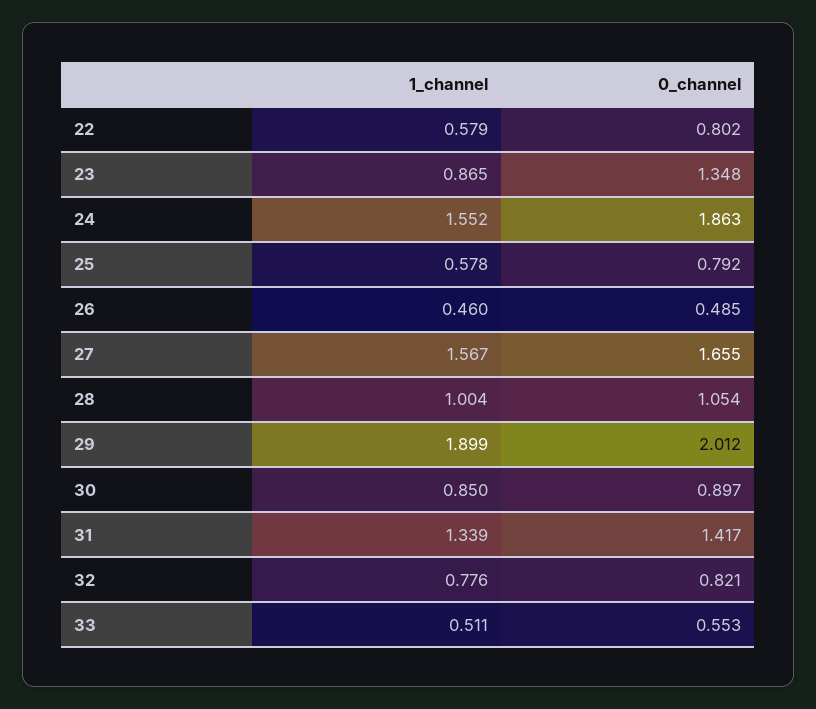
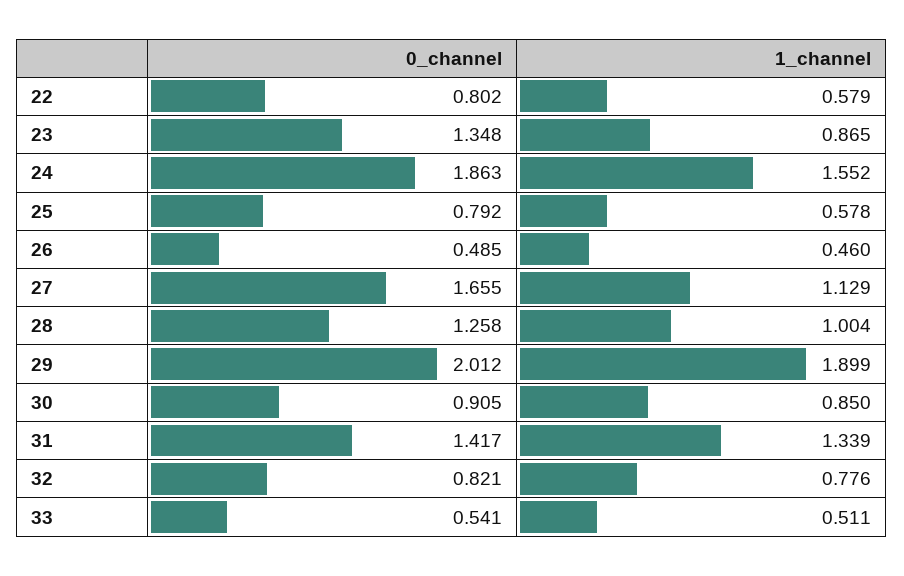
1_channel, 27: 1.567 -> 1.129
0_channel, 28: 1.054 -> 1.258
0_channel, 30: 0.897 -> 0.905
0_channel, 33: 0.553 -> 0.541

